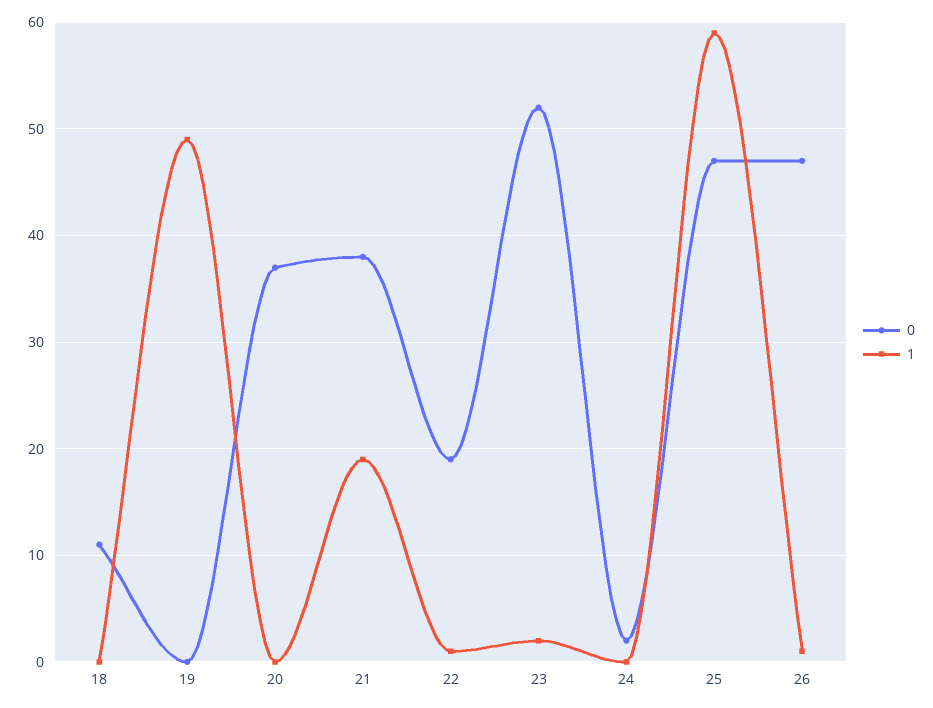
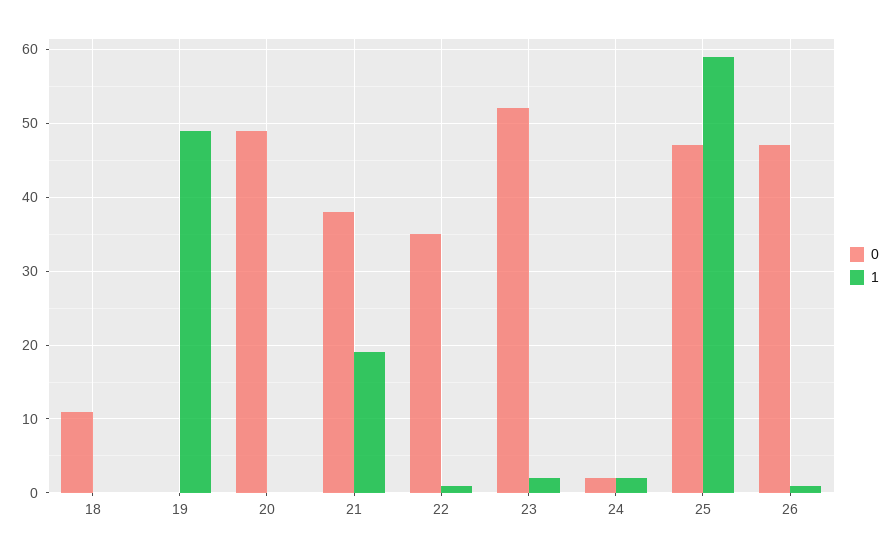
0, 20: 37 -> 49
0, 22: 19 -> 35
1, 24: 0 -> 2

